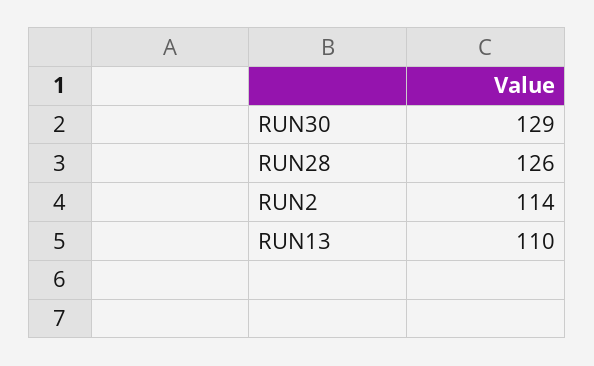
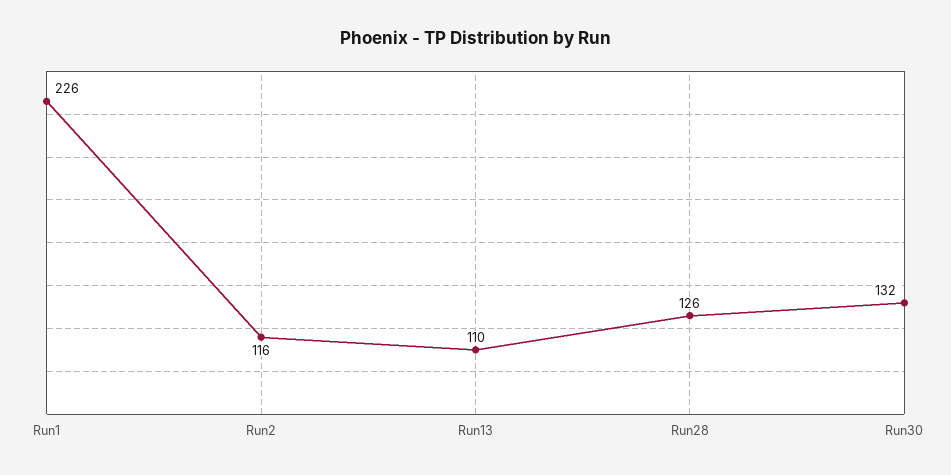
RUN30: 129 -> 132
RUN2: 114 -> 116
Run1: none -> 226

